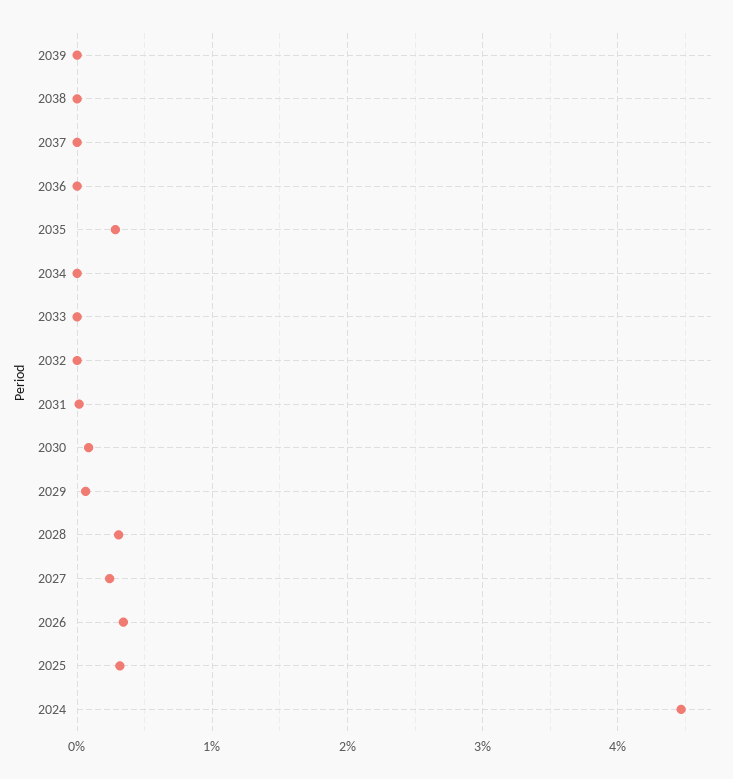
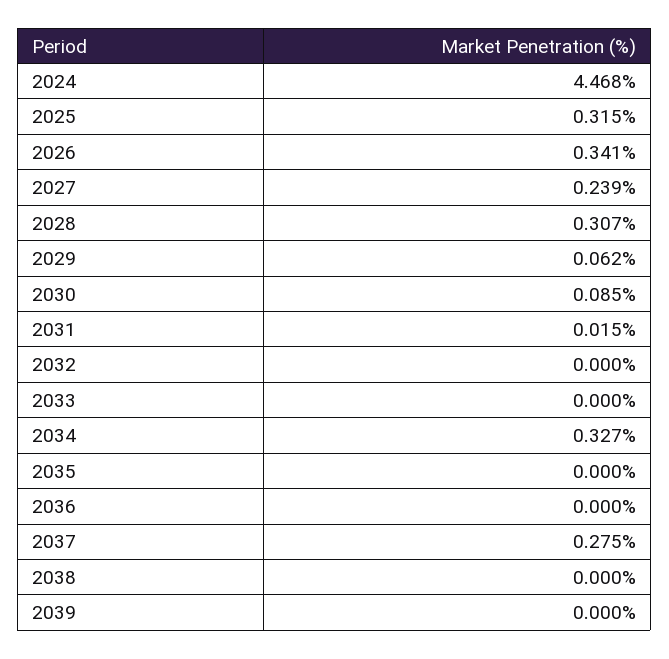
2037: 0 -> 0.275
2035: 0.3 -> 0
2034: 0 -> 0.327

